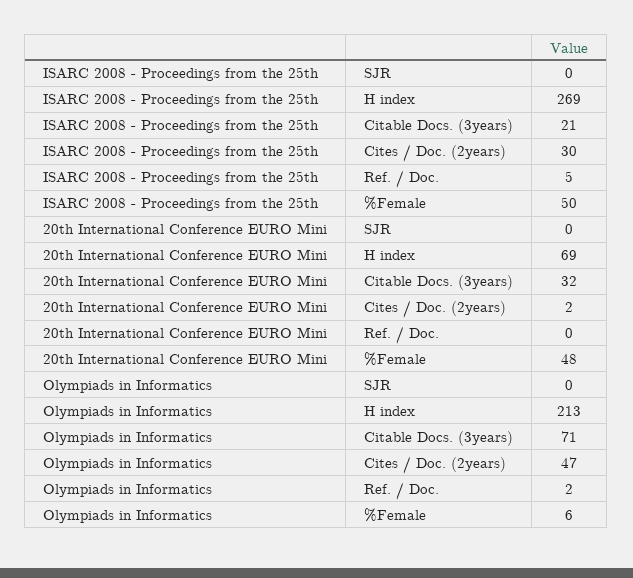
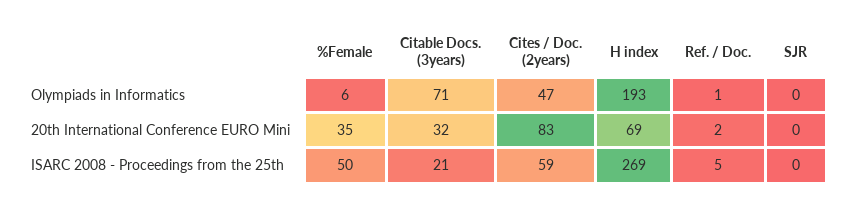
ISARC 2008 - Proceedings from the 25th, Cites / Doc. (2years): 30 -> 59
20th International Conference EURO Mini, Cites / Doc. (2years): 2 -> 83
20th International Conference EURO Mini, Ref. / Doc.: 0 -> 2
20th International Conference EURO Mini, %Female: 48 -> 35
Olympiads in Informatics, H index: 213 -> 193
Olympiads in Informatics, Ref. / Doc.: 2 -> 1

